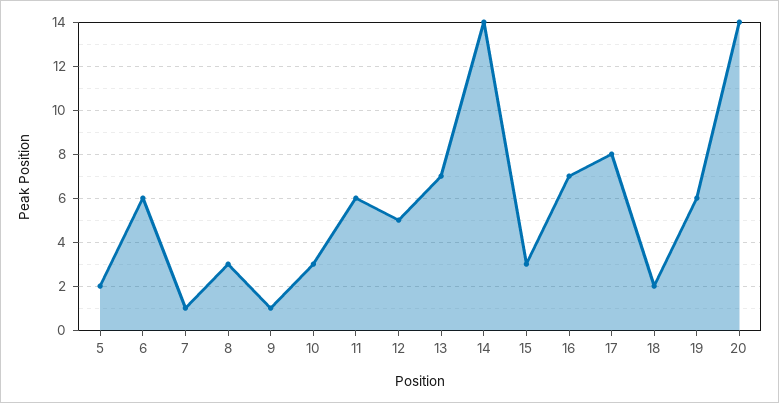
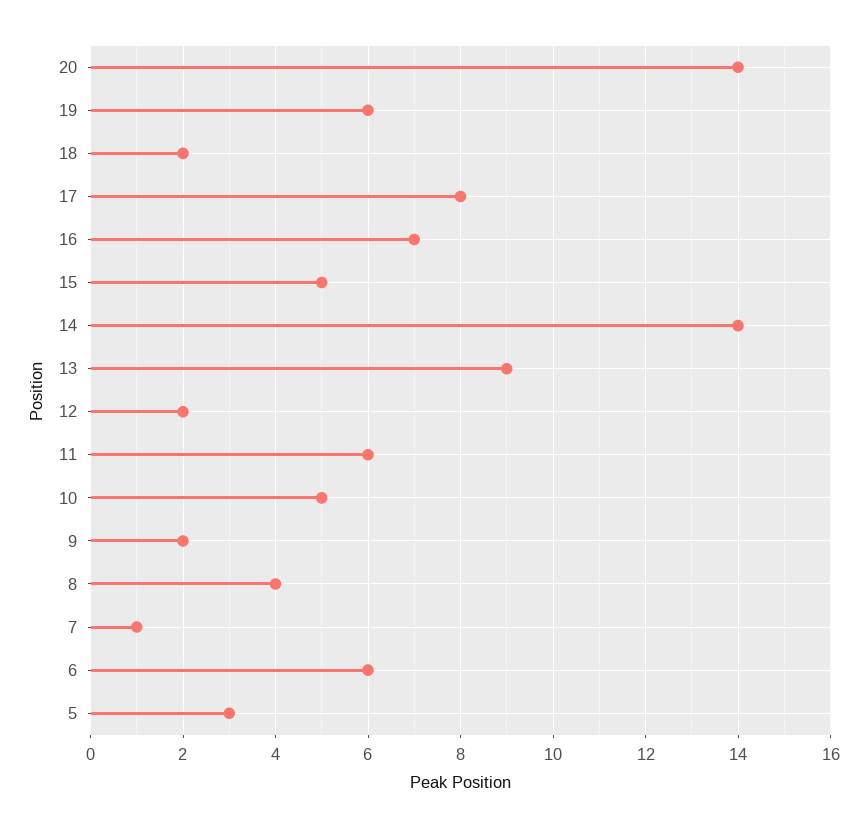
5: 2 -> 3
8: 3 -> 4
9: 1 -> 2
10: 3 -> 5
12: 5 -> 2
13: 7 -> 9
15: 3 -> 5

